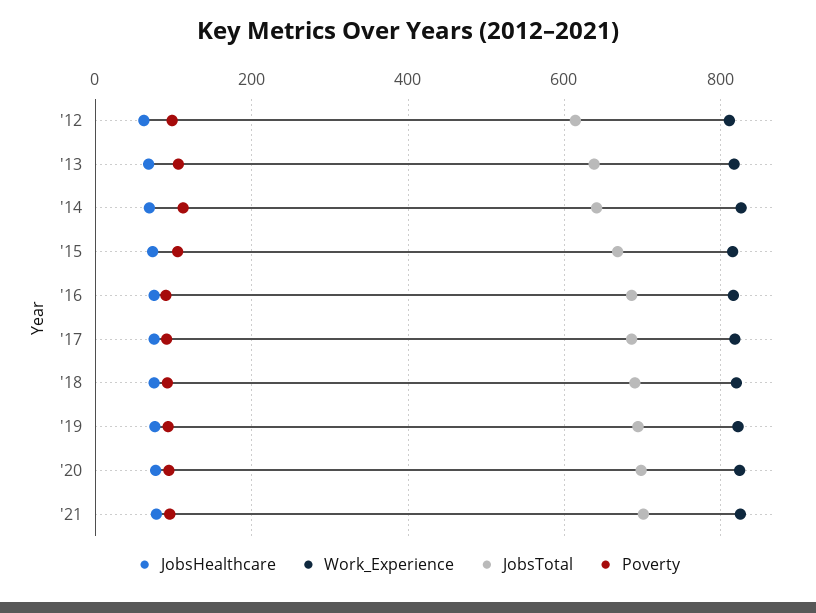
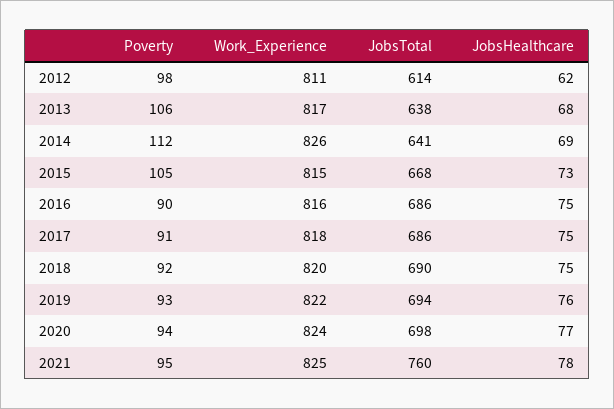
JobsTotal, '21: 700 -> 760

